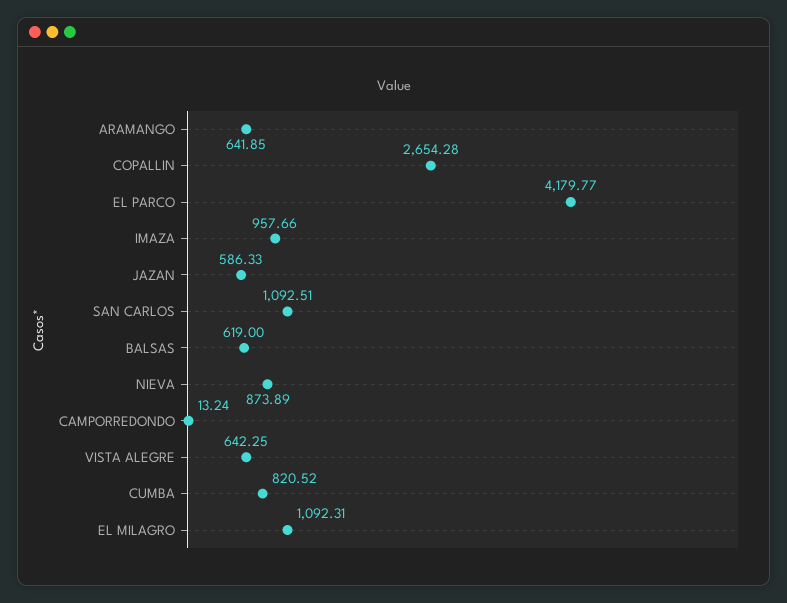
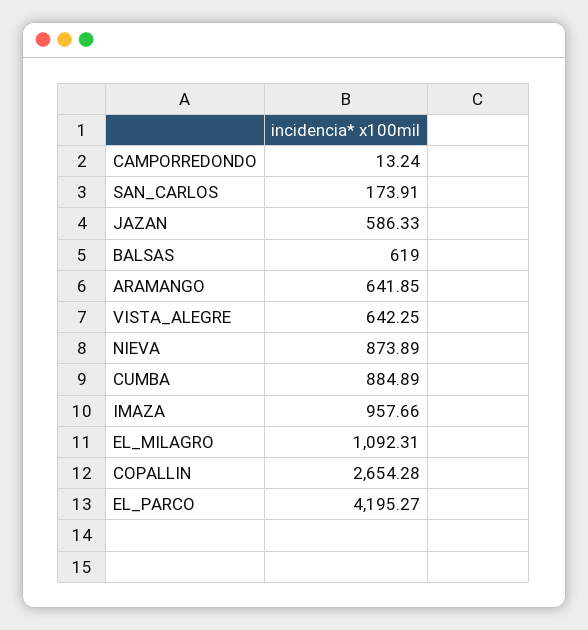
EL PARCO: 4179.77 -> 4195.27
SAN CARLOS: 1092.51 -> 173.91
CUMBA: 820.52 -> 884.89

